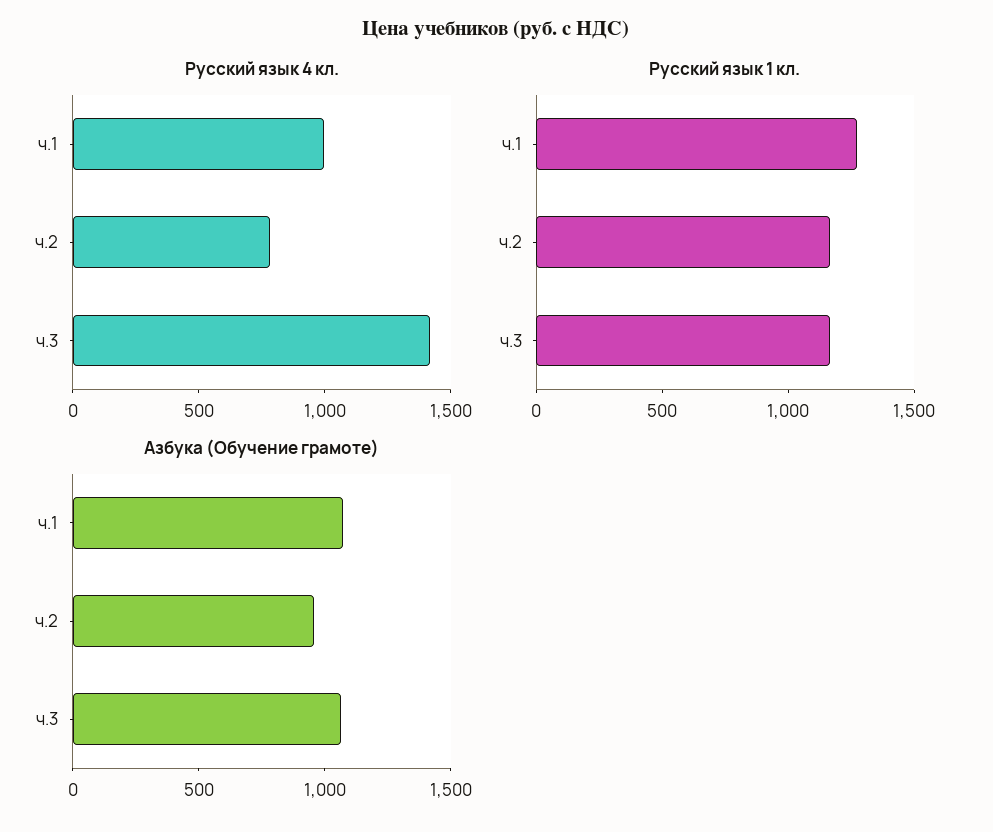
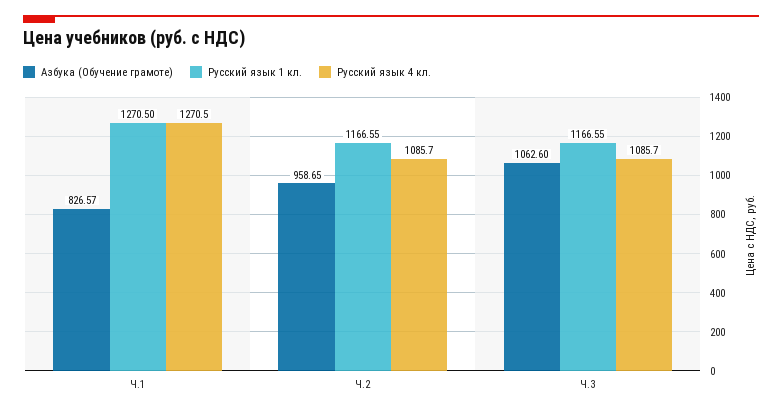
Русский язык 4 кл., ч.1: 1000 -> 1270.5
Русский язык 4 кл., ч.2: 800 -> 1085.7
Русский язык 4 кл., ч.3: 1400 -> 1085.7
Азбука (Обучение грамоте), ч.1: 1100 -> 826.57

